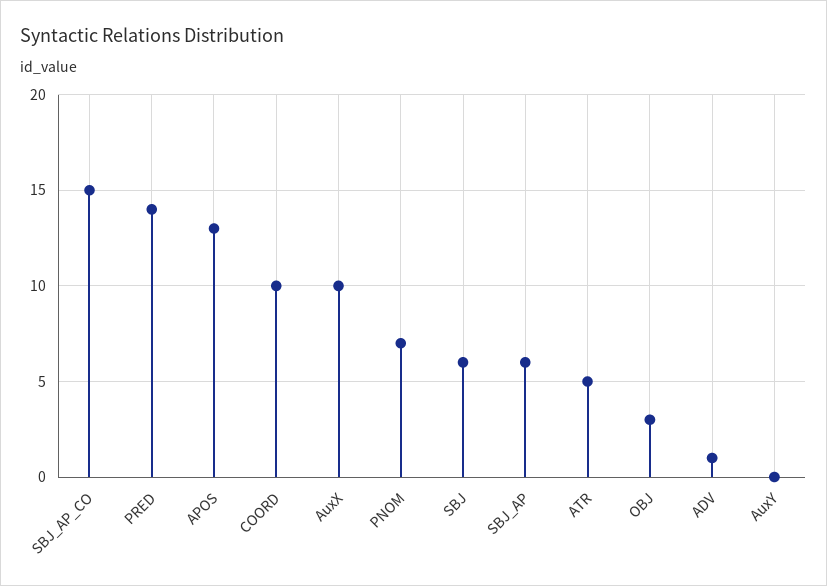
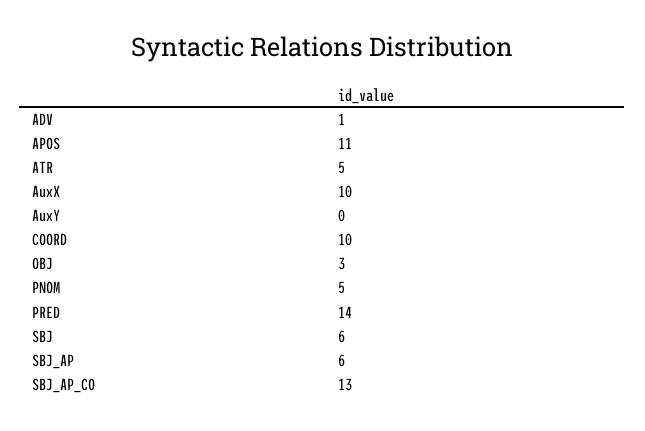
SBJ_AP_CO: 15 -> 13
APOS: 13 -> 11
PNOM: 7 -> 5

